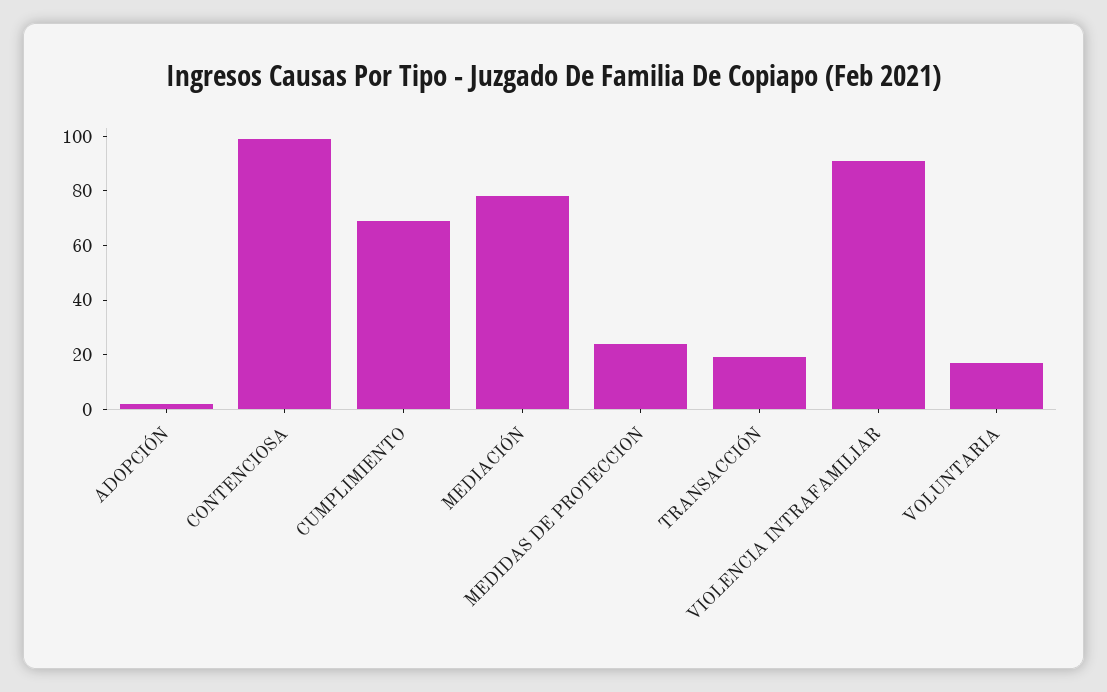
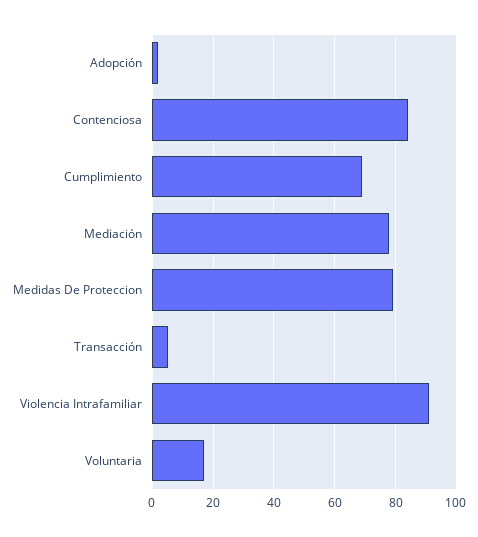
CONTENCIOSA: 100 -> 85
MEDIDAS DE PROTECCION: 25 -> 80
TRANSACCIÓN: 20 -> 5

